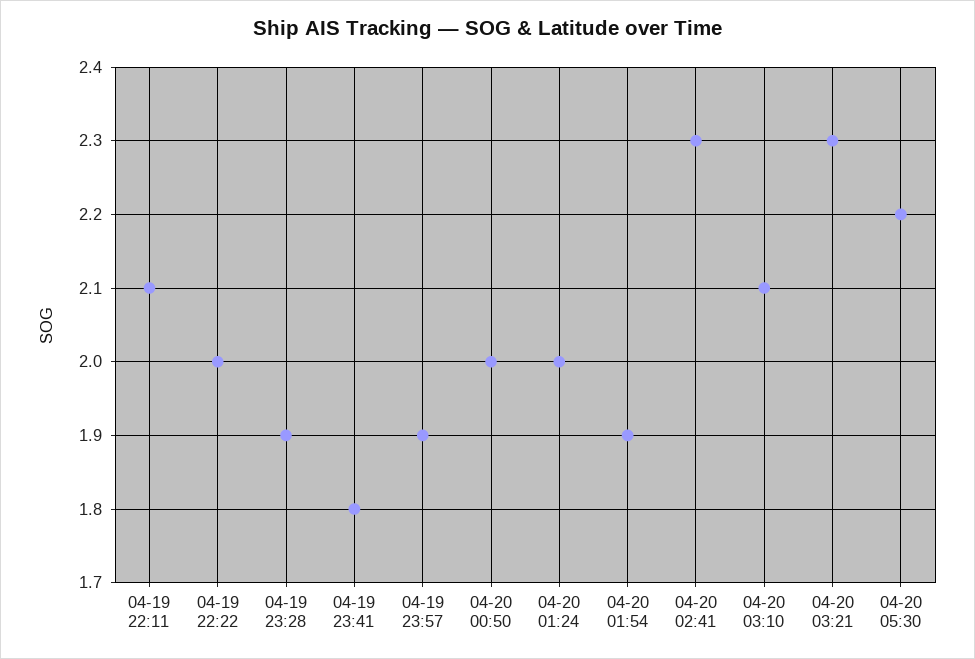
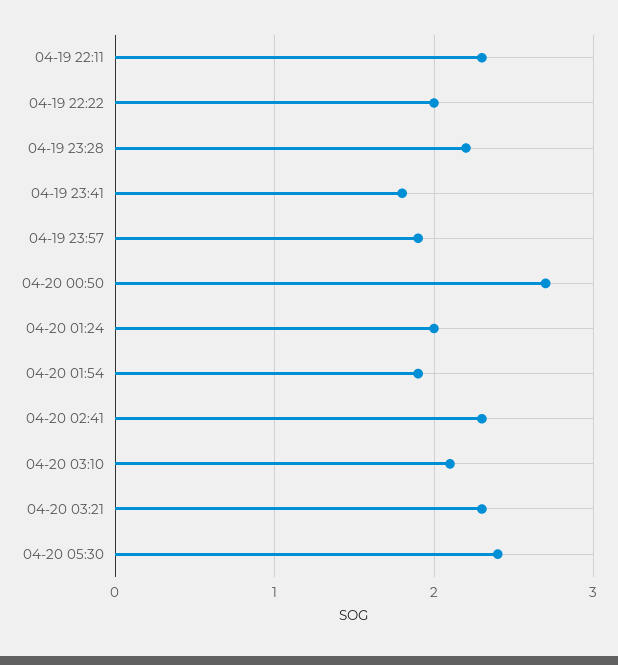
04-19 22:11: 2.1 -> 2.3
04-19 23:28: 1.9 -> 2.2
04-20 00:50: 2 -> 2.7
04-20 05:30: 2.2 -> 2.4

